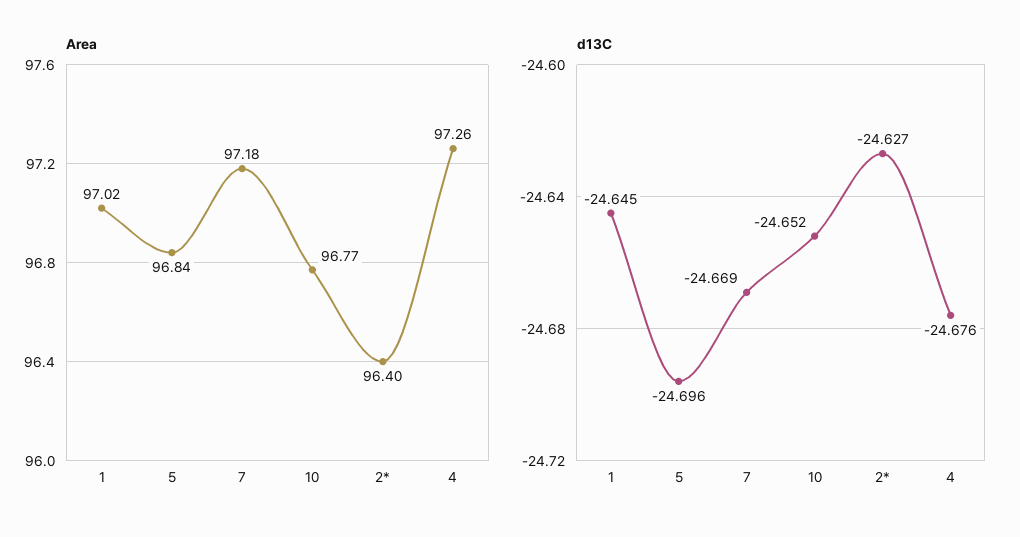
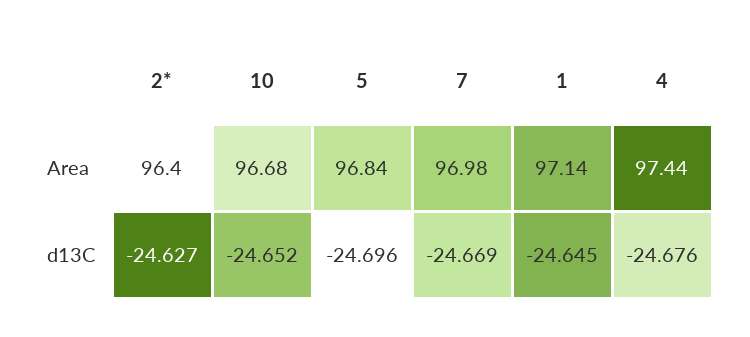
Area, 1: 97.02 -> 97.14
Area, 7: 97.18 -> 96.98
Area, 10: 96.77 -> 96.68
Area, 4: 97.26 -> 97.44

